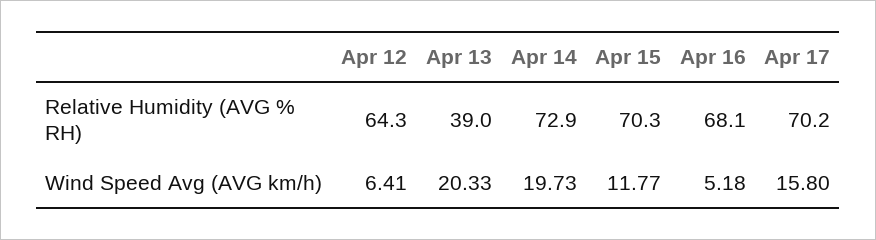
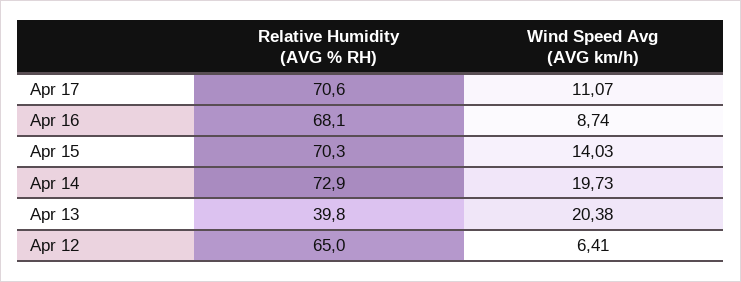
Apr 12, Relative Humidity (AVG % RH): 64.3 -> 65
Apr 13, Relative Humidity (AVG % RH): 39 -> 39.8
Apr 17, Relative Humidity (AVG % RH): 70.2 -> 70.6
Apr 13, Wind Speed Avg (AVG km/h): 20.33 -> 20.38
Apr 15, Wind Speed Avg (AVG km/h): 11.77 -> 14.03
Apr 16, Wind Speed Avg (AVG km/h): 5.18 -> 8.74
Apr 17, Wind Speed Avg (AVG km/h): 15.8 -> 11.07

